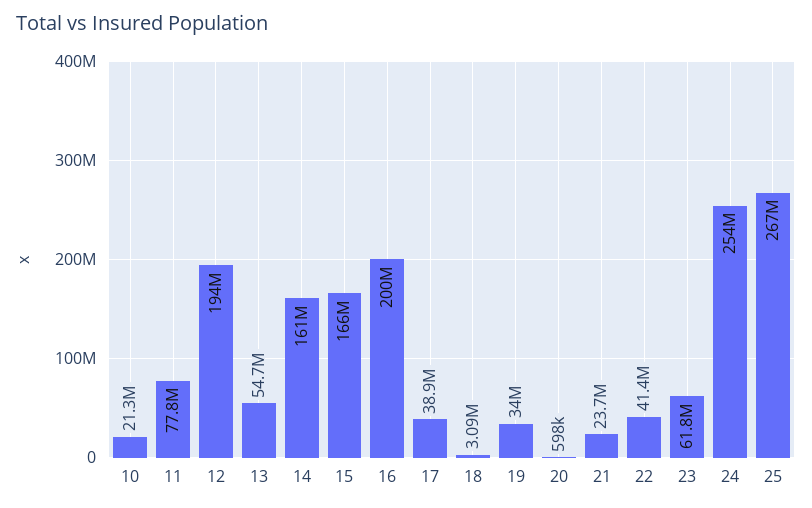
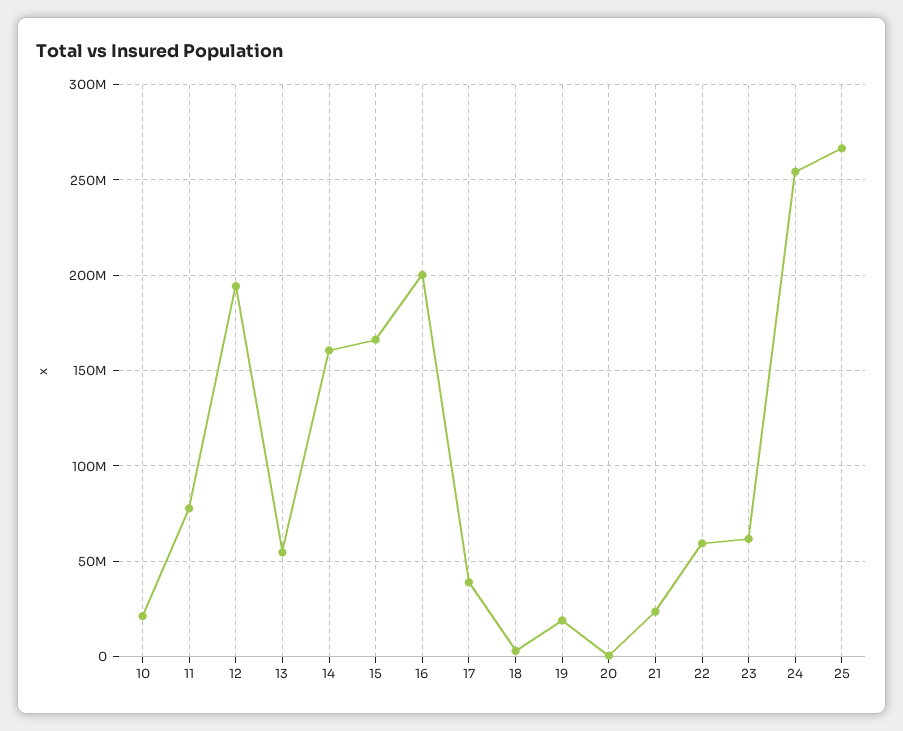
19: 34000000 -> 20000000
22: 41400000 -> 60000000

